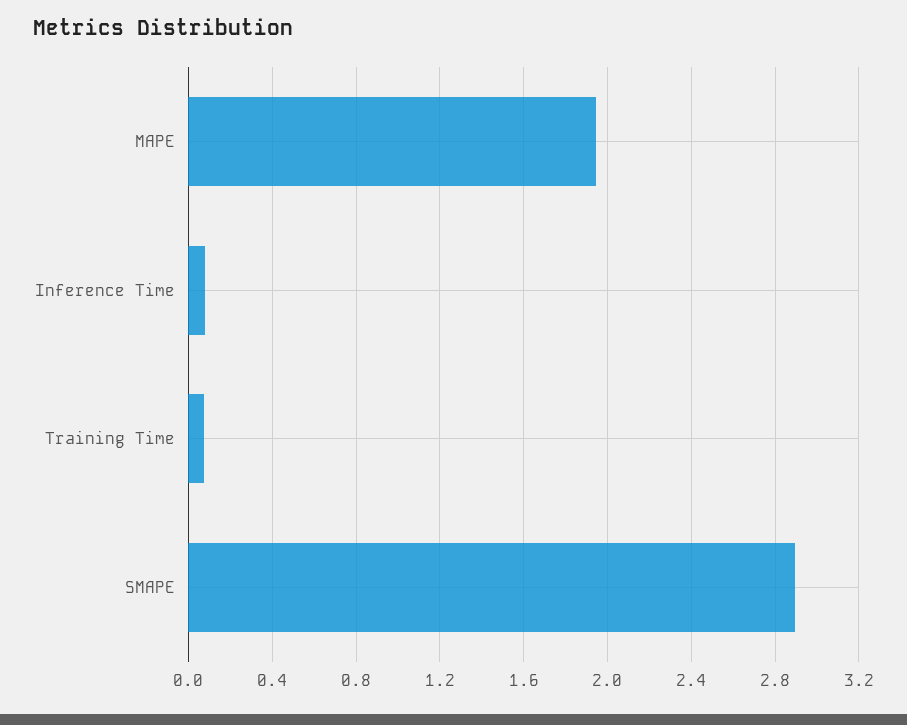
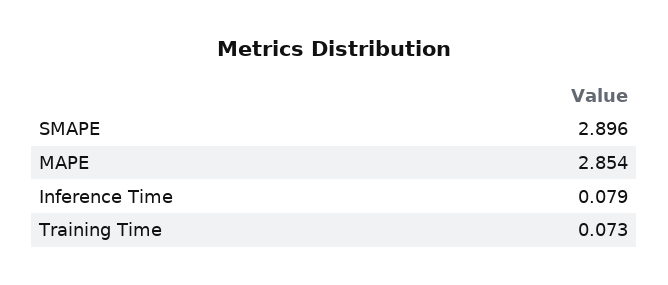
MAPE: 1.95 -> 2.854

